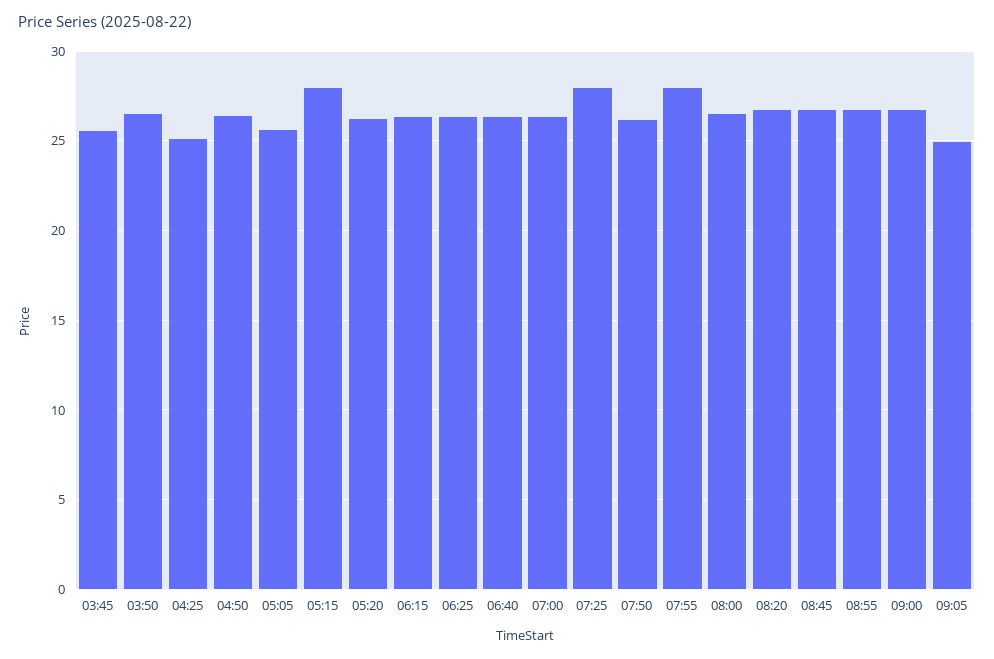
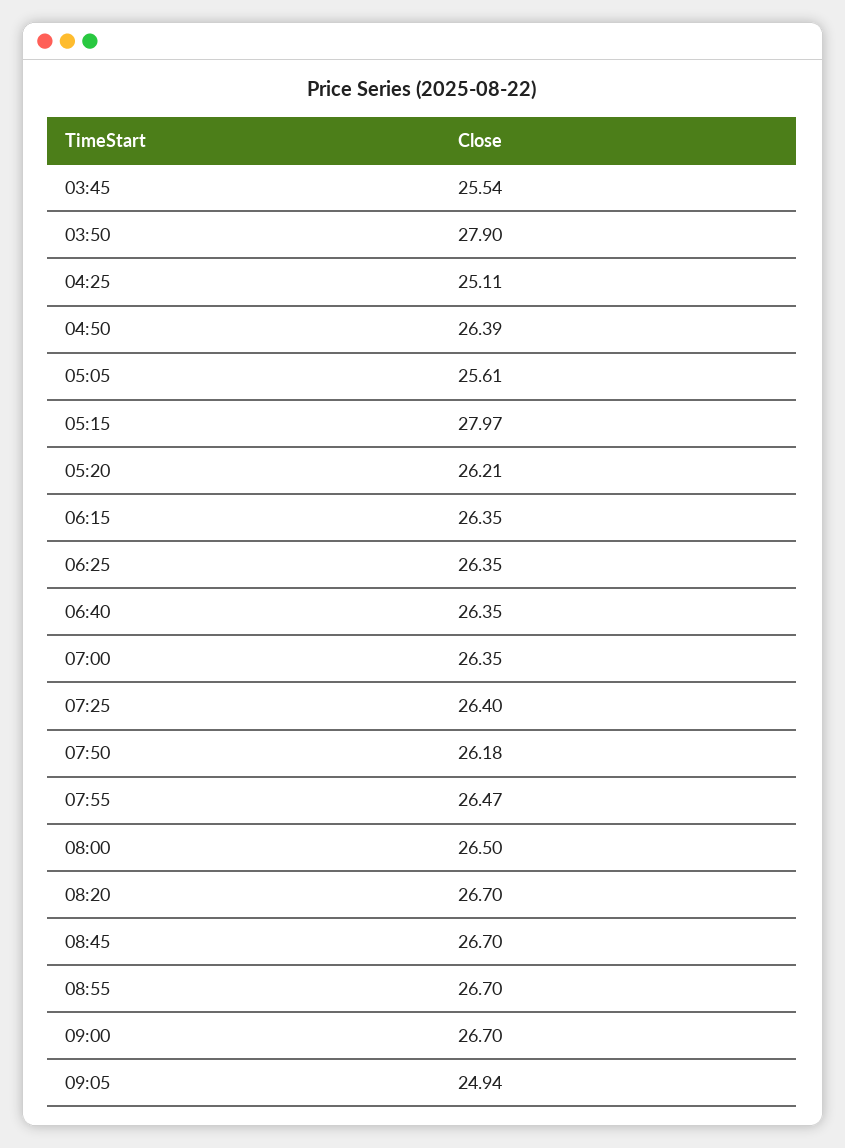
03:50: 26.5 -> 27.9
07:25: 28 -> 26.4
07:55: 28 -> 26.47

